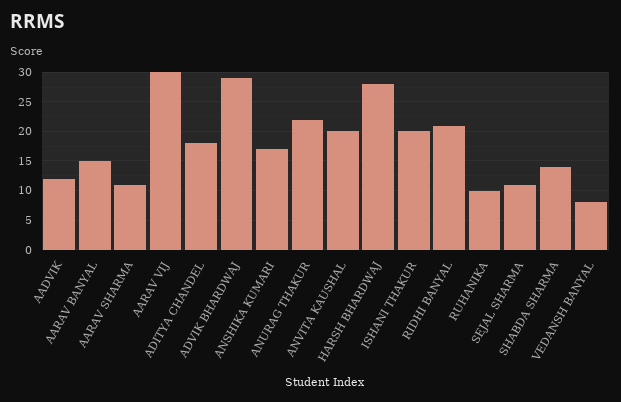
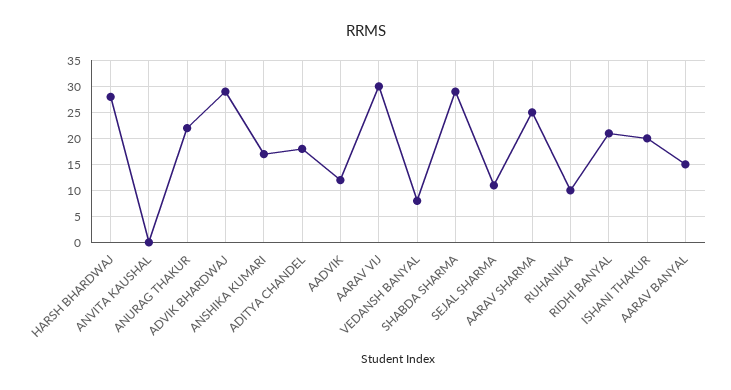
AARAV SHARMA: 10 -> 25
ANVITA KAUSHAL: 20 -> 0
SHABDA SHARMA: 15 -> 30

